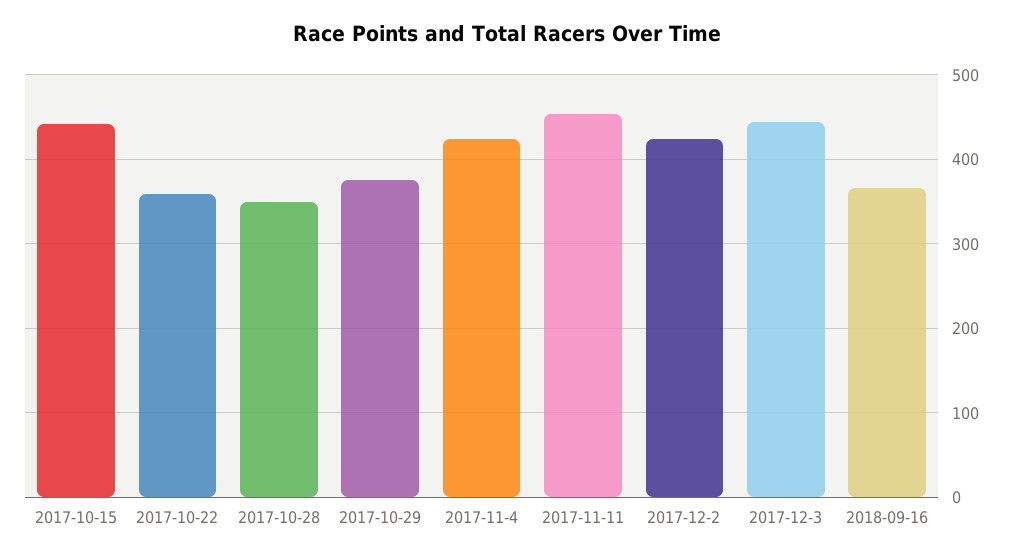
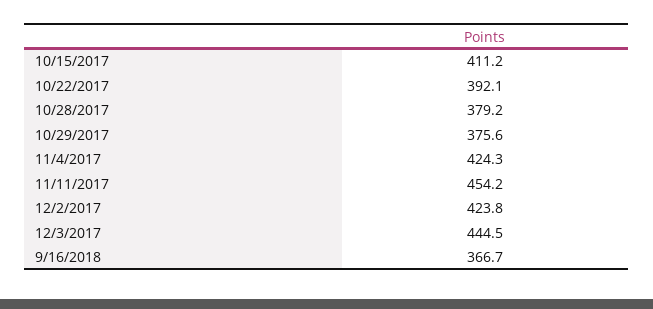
2017-10-15: 440 -> 411.2
2017-10-22: 360 -> 392.1
2017-10-28: 350 -> 379.2

